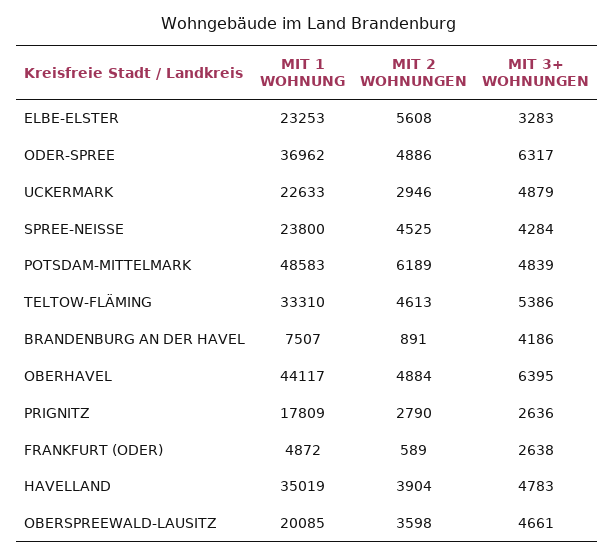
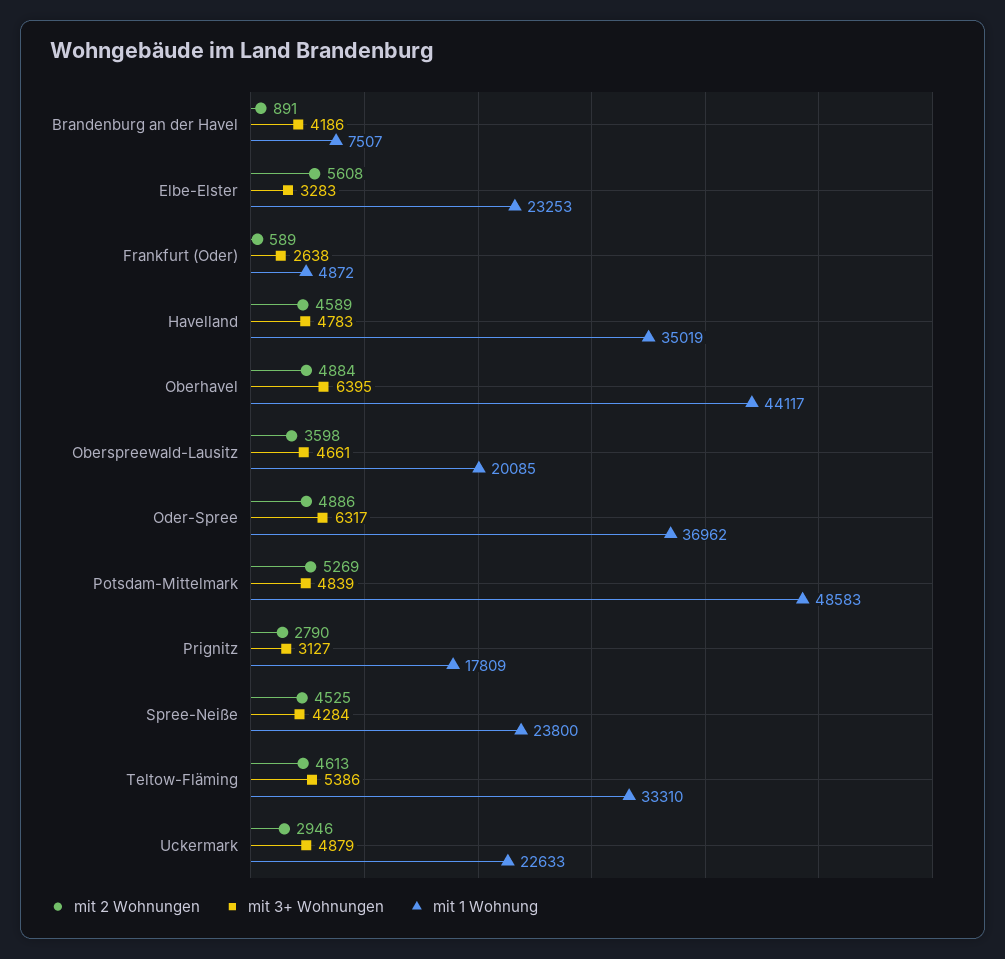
MIT 2 WOHNUNGEN, POTSDAM-MITTELMARK: 6189 -> 5269
MIT 3+ WOHNUNGEN, PRIGNITZ: 2636 -> 3127
MIT 2 WOHNUNGEN, HAVELLAND: 3904 -> 4589

